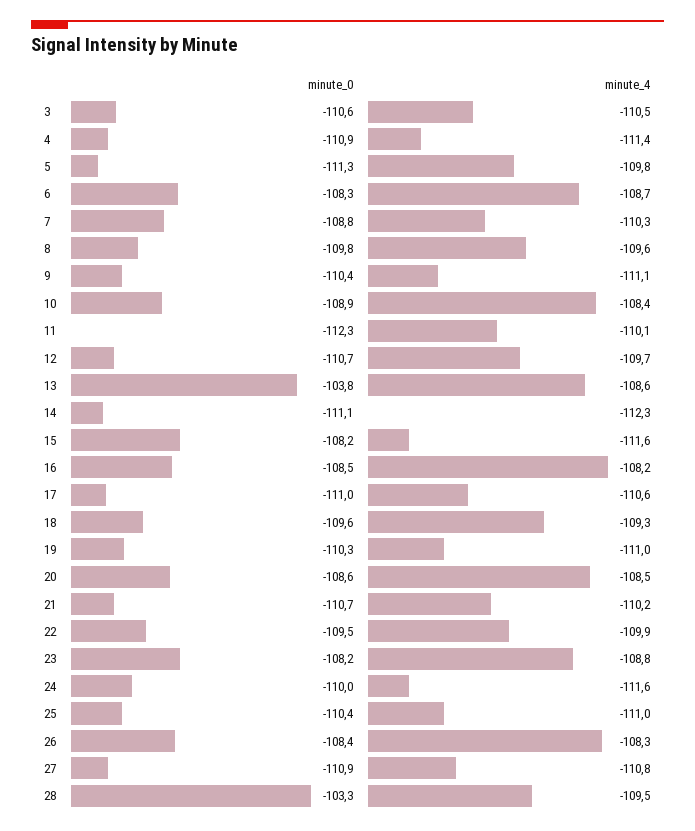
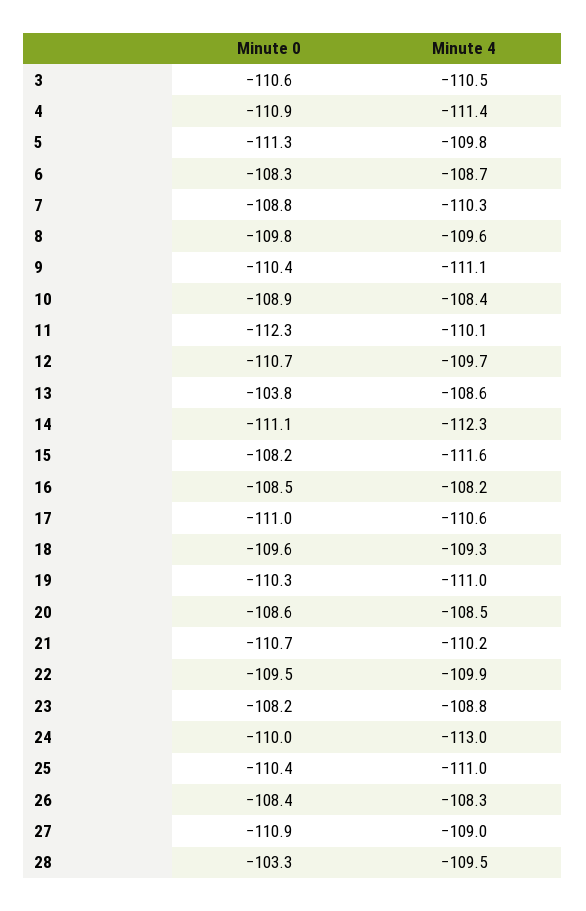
minute_4, 24: -111.6 -> -113
minute_4, 27: -110.8 -> -109

